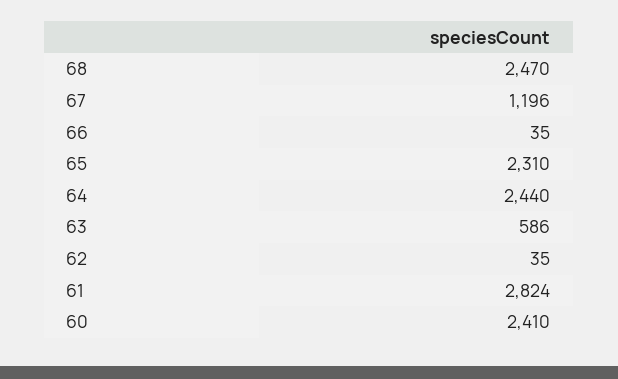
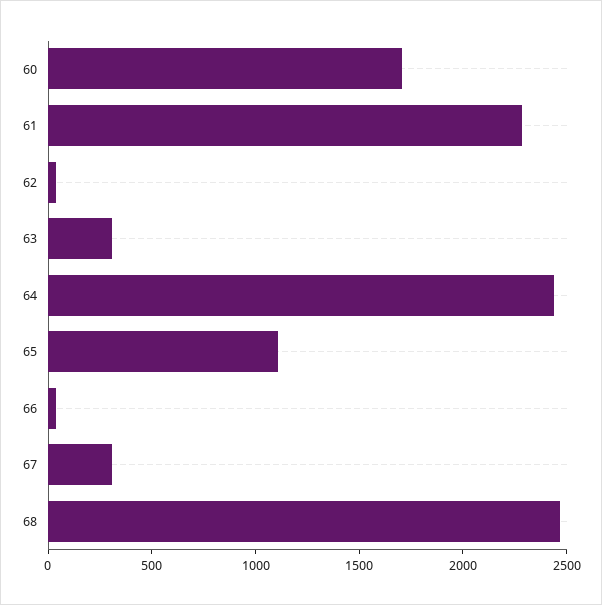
67: 1196 -> 300
65: 2310 -> 1100
63: 586 -> 300
61: 2824 -> 2300
60: 2410 -> 1700

